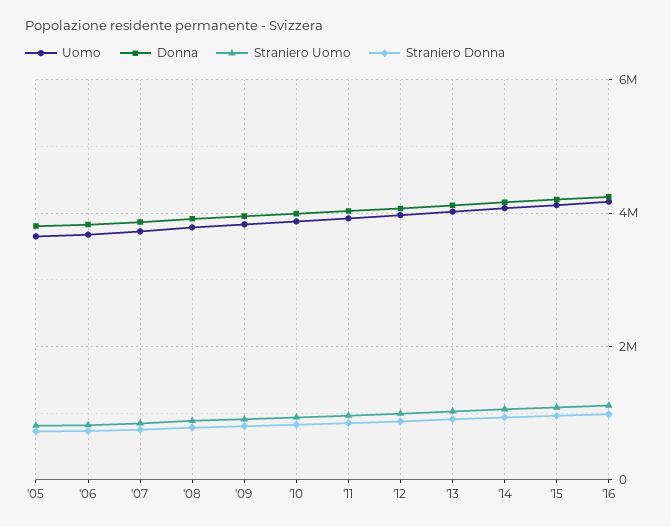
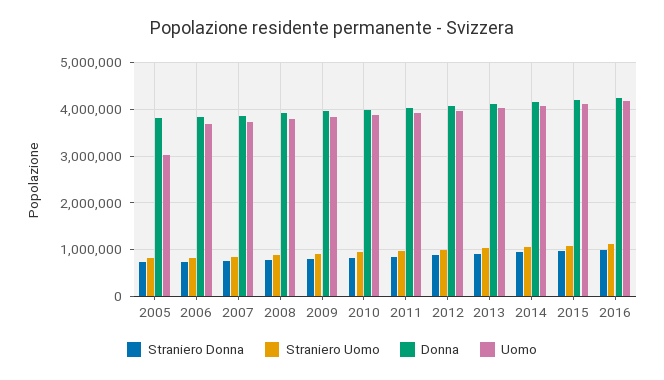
Uomo, '05: 3600000 -> 3000000

